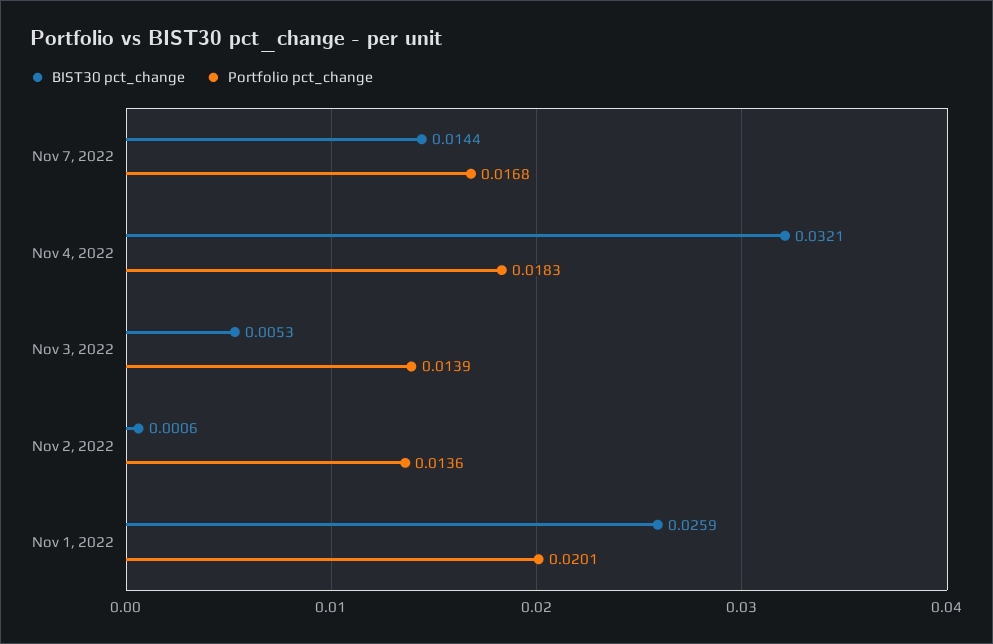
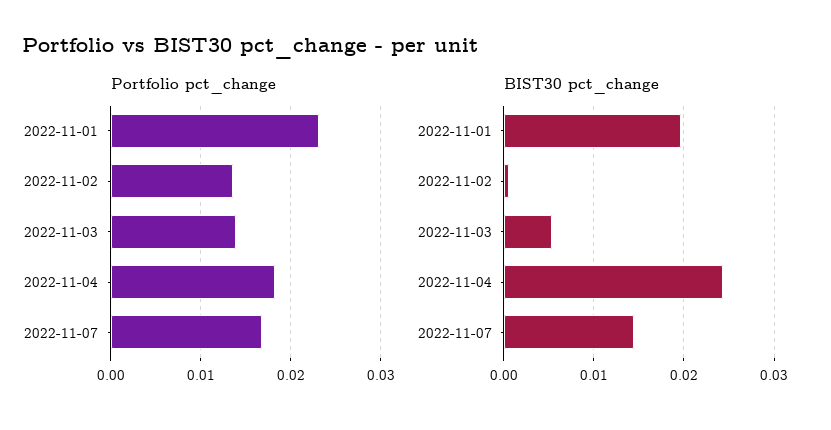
BIST30 pct_change, Nov 4, 2022: 0.0321 -> 0.024
BIST30 pct_change, Nov 1, 2022: 0.0259 -> 0.02
Portfolio pct_change, Nov 1, 2022: 0.0201 -> 0.023

